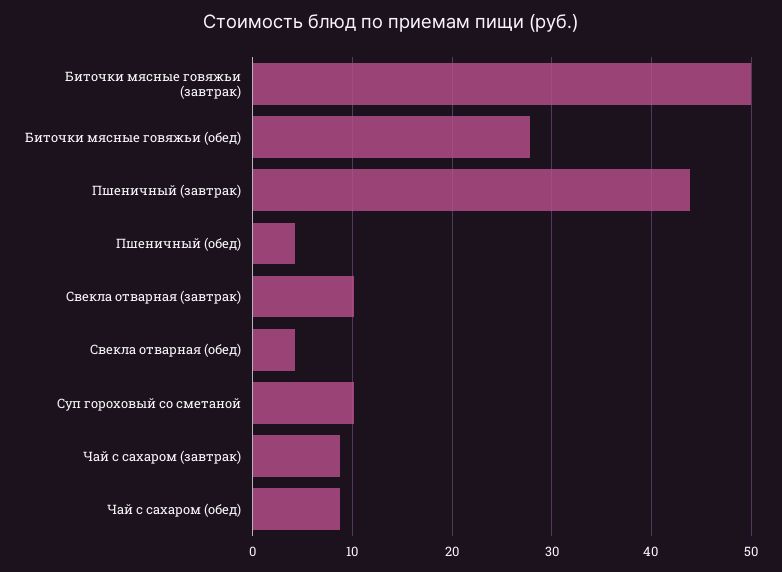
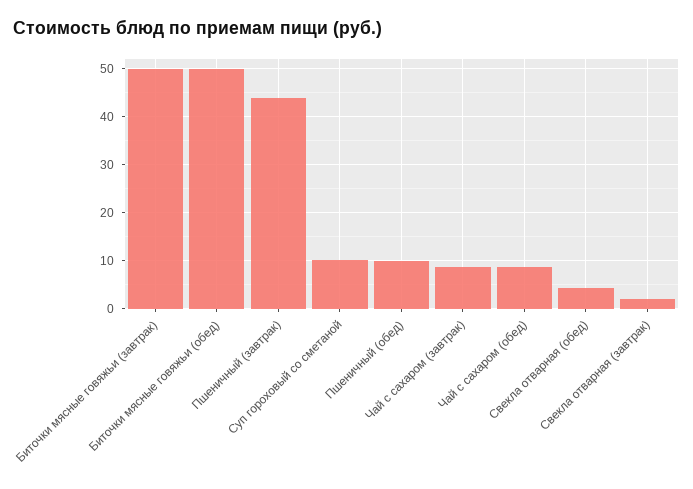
Биточки мясные говяжьи (обед): 28 -> 50
Пшеничный (обед): 4 -> 10
Свекла отварная (завтрак): 10 -> 2

